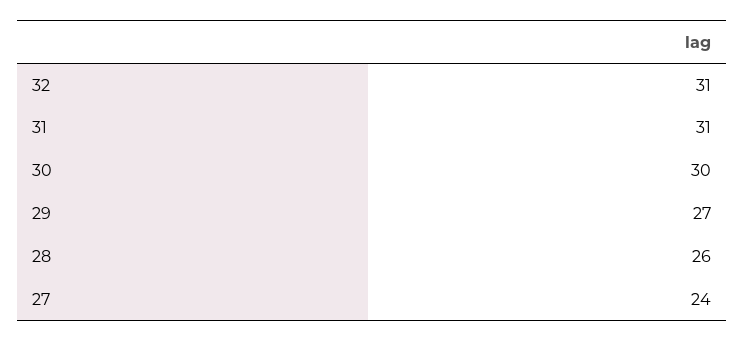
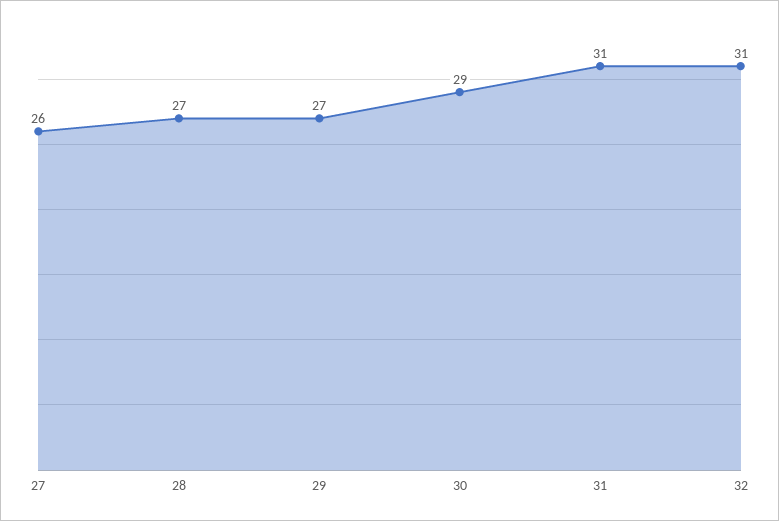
30: 30 -> 29
28: 26 -> 27
27: 24 -> 26

